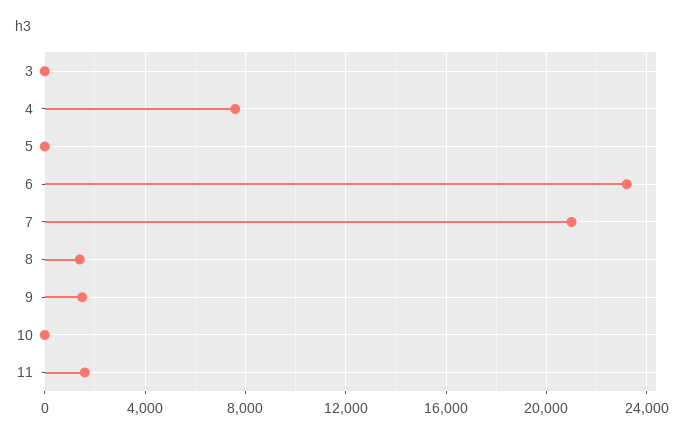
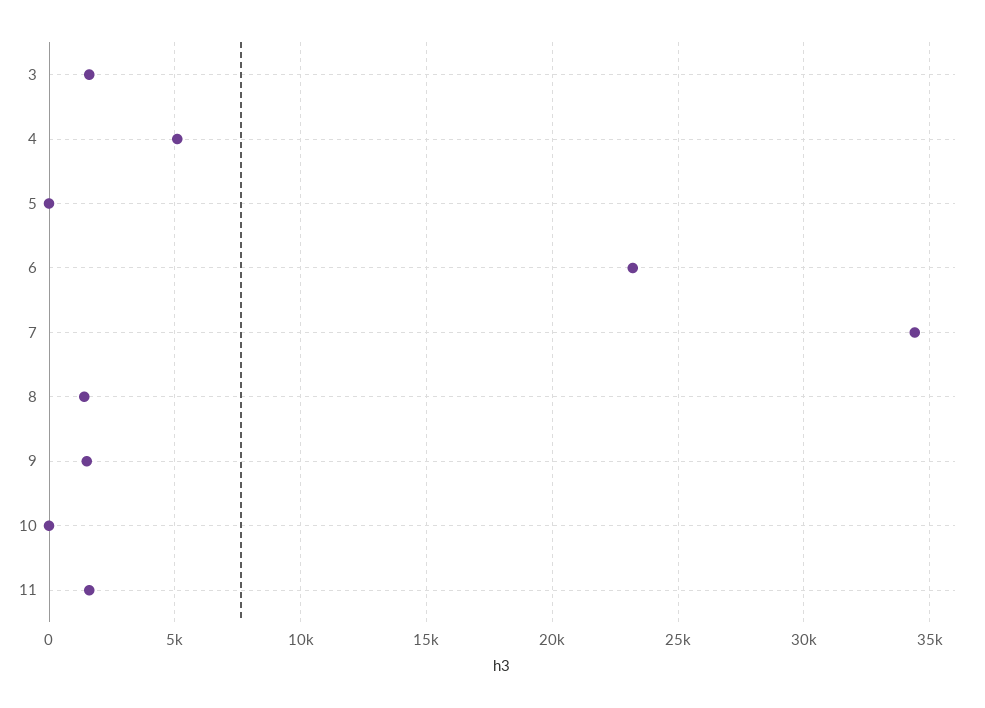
3: 0 -> 1500
4: 7500 -> 5000
7: 21000 -> 34500

